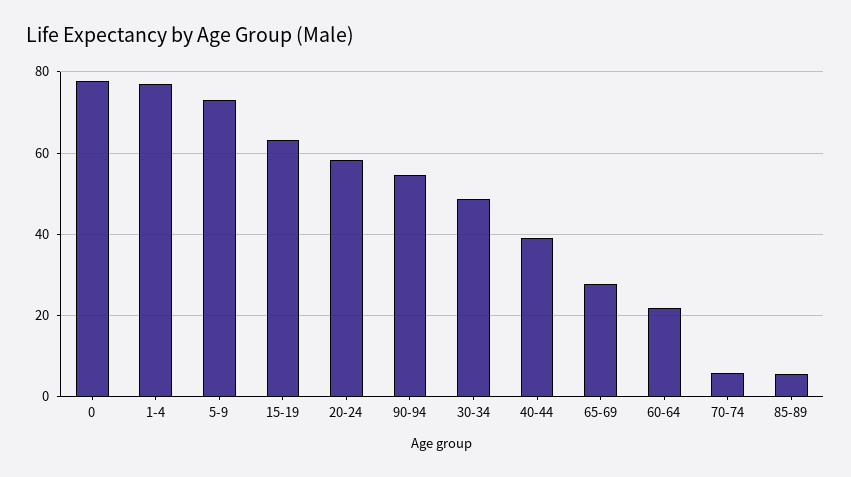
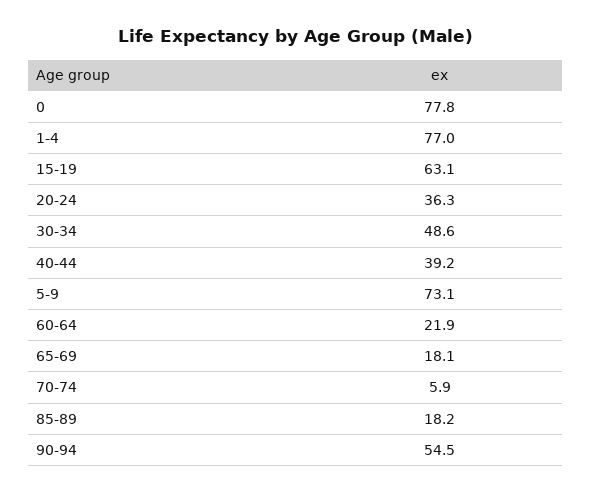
20-24: 58 -> 36.3
65-69: 28 -> 18.1
85-89: 6 -> 18.2

